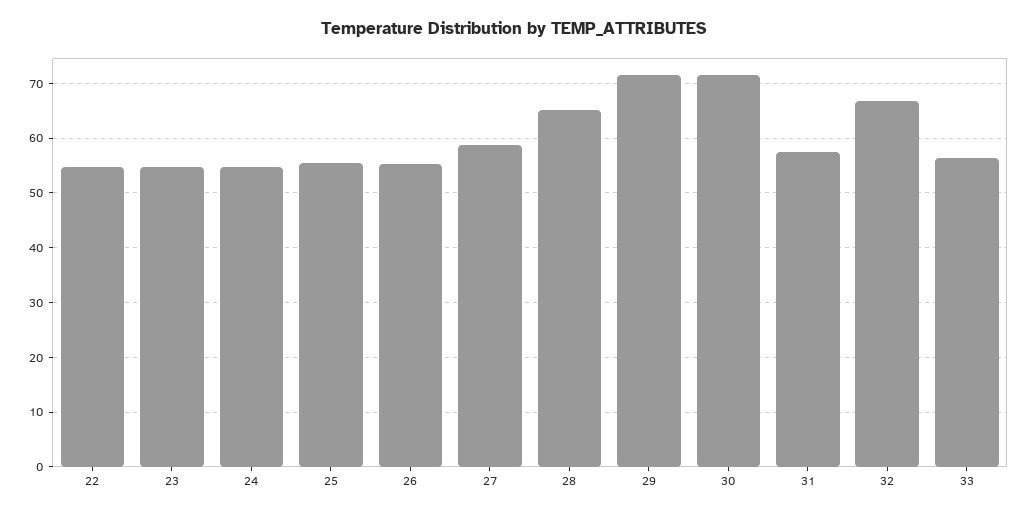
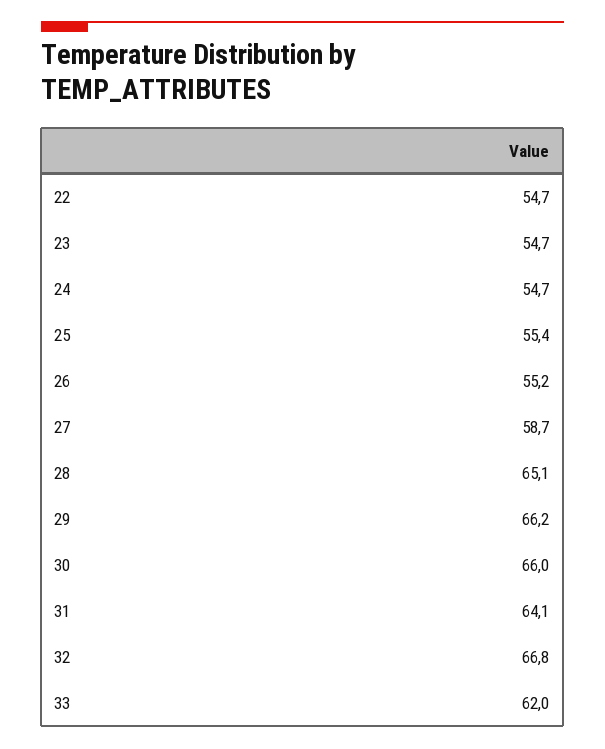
29: 72 -> 66.2
30: 72 -> 66
31: 58 -> 64.1
33: 56 -> 62

